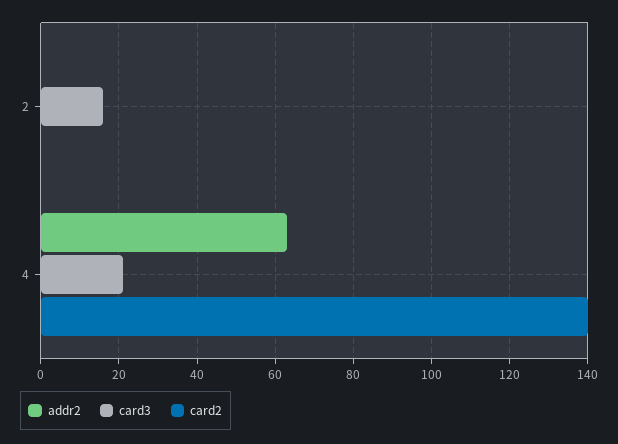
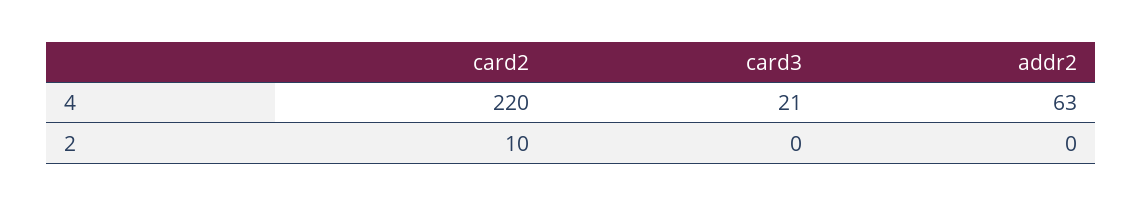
card3, 2: 15 -> 0
card2, 2: 0 -> 10
card2, 4: 140 -> 220

